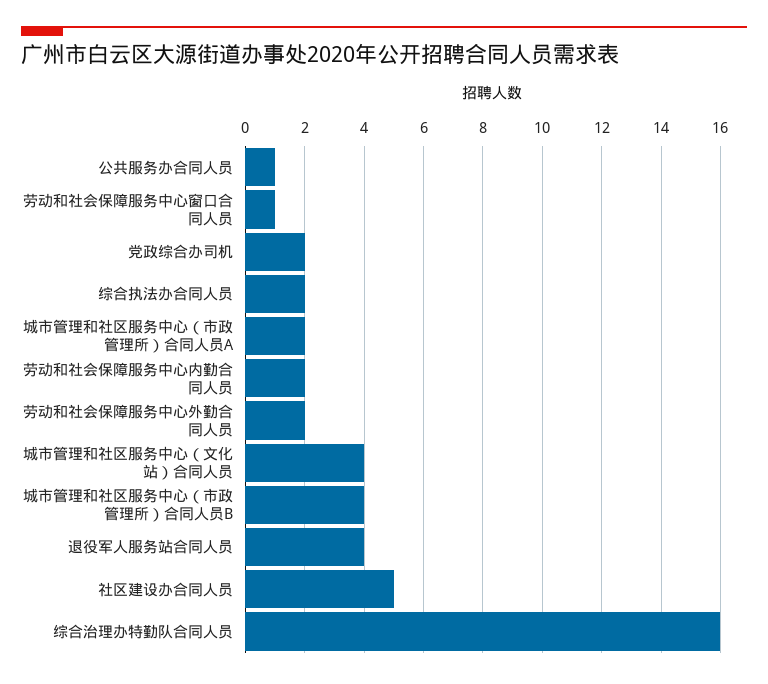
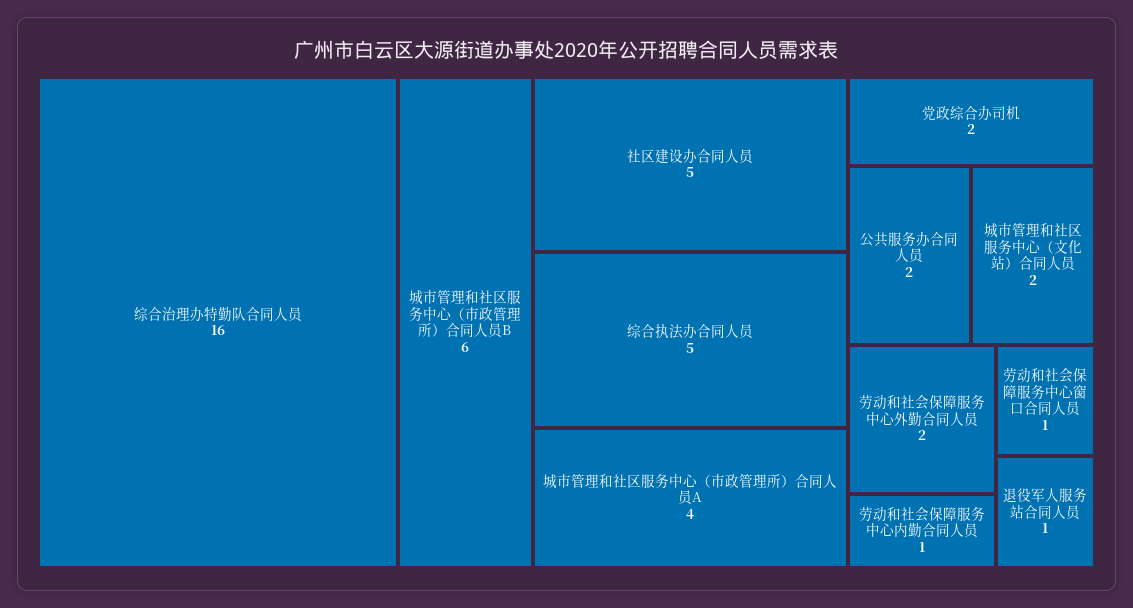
公共服务办合同人员: 1 -> 2
综合执法办合同人员: 2 -> 5
城市管理和社区服务中心（市政管理所）合同人员A: 2 -> 4
劳动和社会保障服务中心内勤合同人员: 2 -> 1
城市管理和社区服务中心（文化站）合同人员: 4 -> 2
城市管理和社区服务中心（市政管理所）合同人员B: 4 -> 6
退役军人服务站合同人员: 4 -> 1

